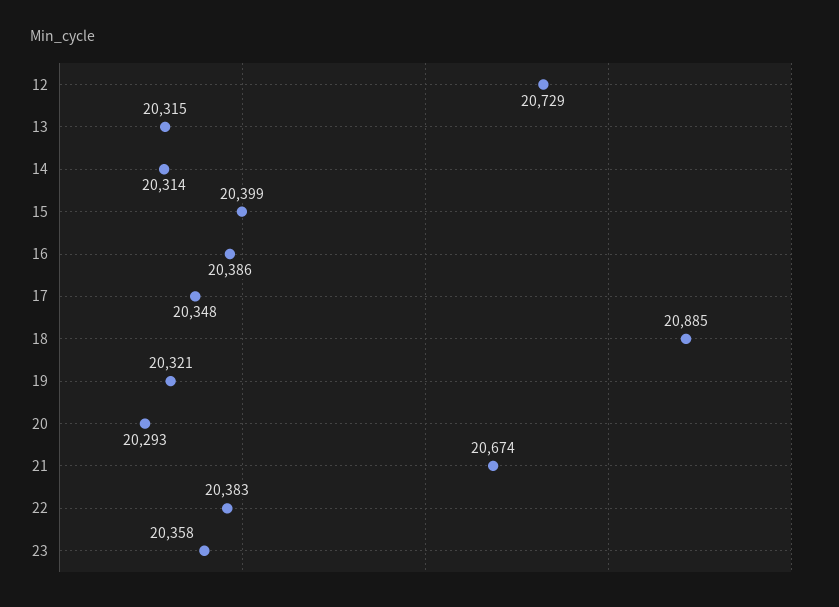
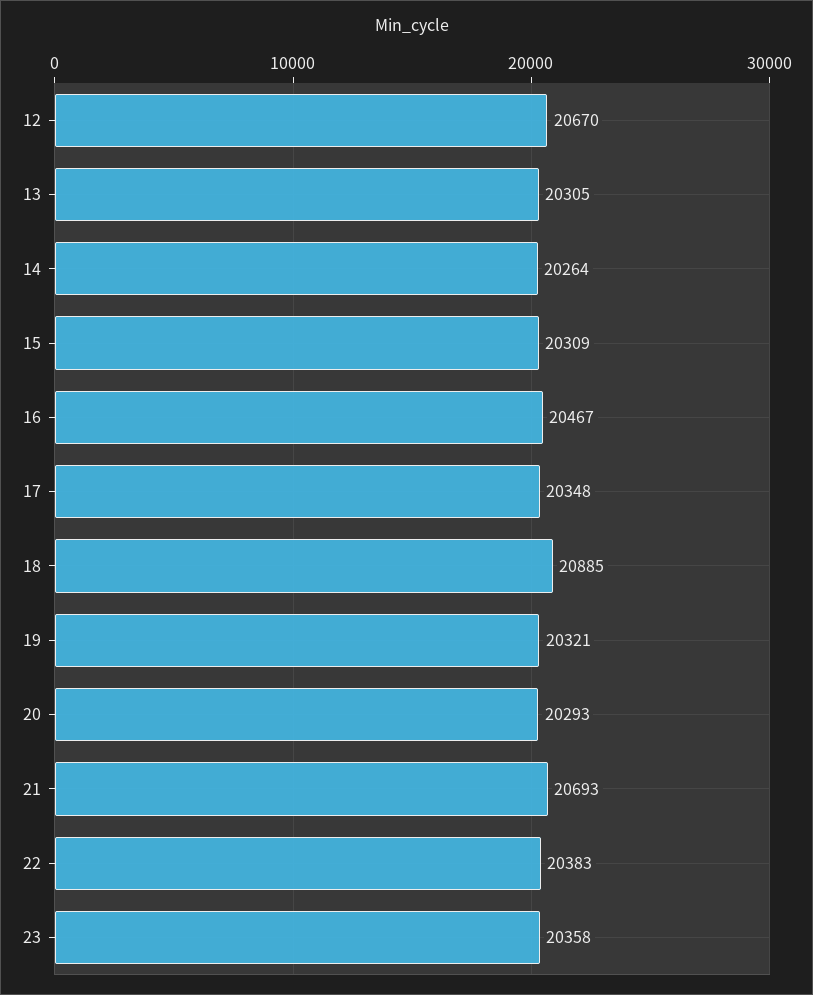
12: 20729 -> 20670
13: 20315 -> 20305
14: 20314 -> 20264
15: 20399 -> 20309
16: 20386 -> 20467
21: 20674 -> 20693

